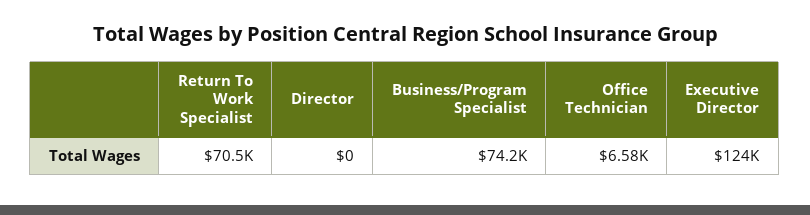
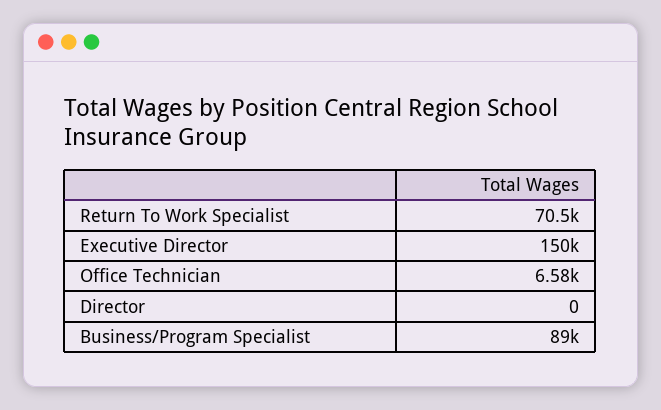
Business/Program Specialist: 74200 -> 89000
Executive Director: 124000 -> 150000

